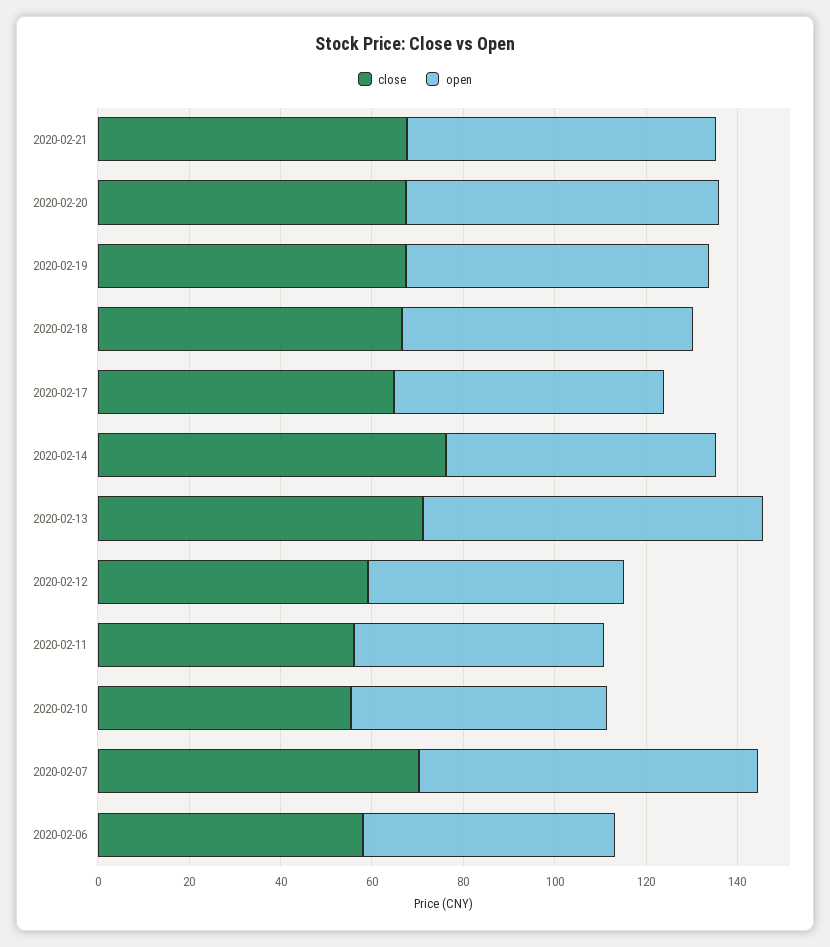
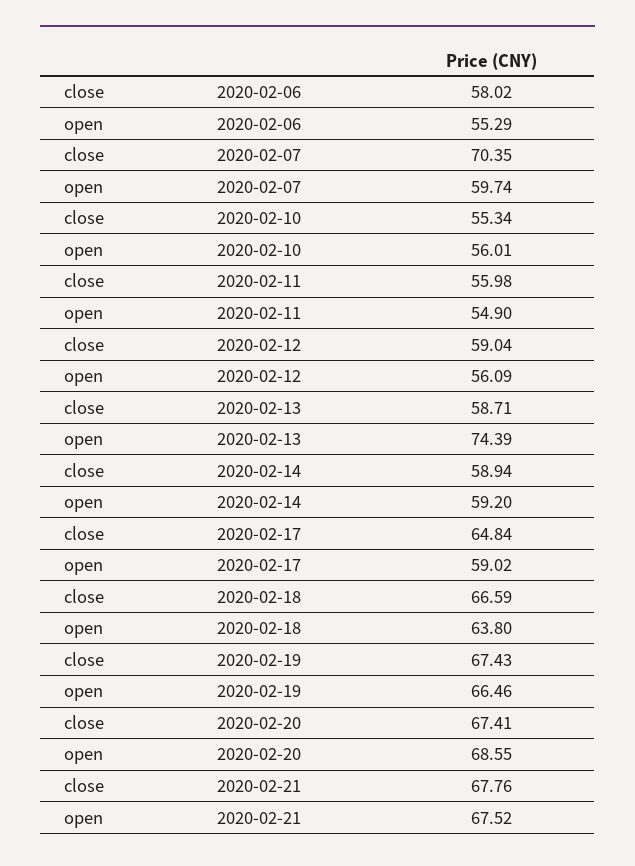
close, 2020-02-14: 75 -> 58.94
close, 2020-02-13: 70 -> 58.71
open, 2020-02-07: 75 -> 59.74

